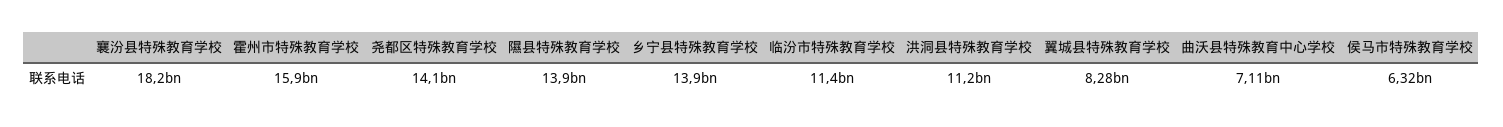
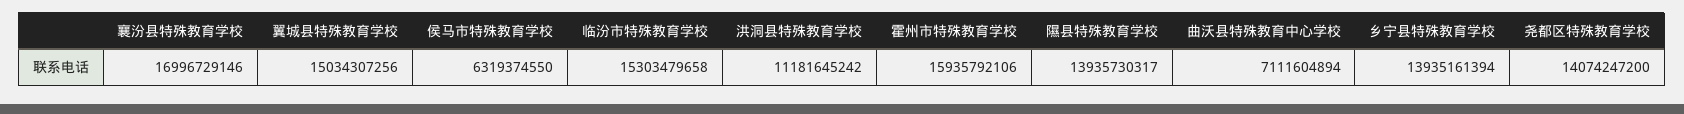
襄汾县特殊教育学校: 18200000000 -> 16996729146
临汾市特殊教育学校: 11400000000 -> 15303479658
翼城县特殊教育学校: 8280000000 -> 15034307256

